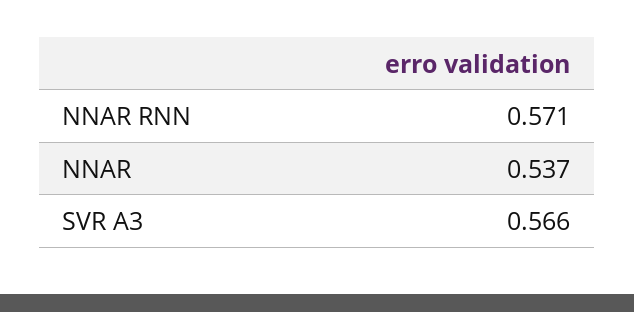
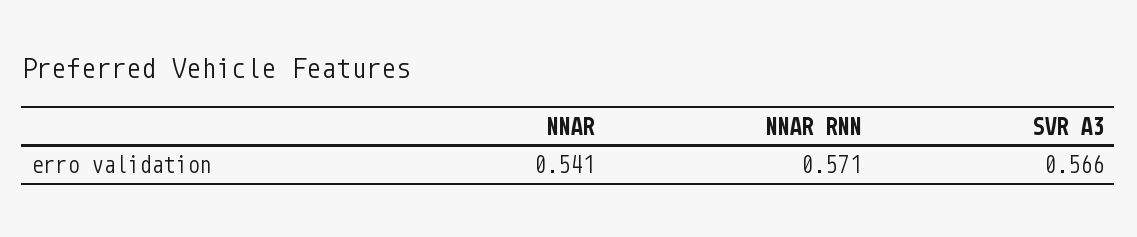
NNAR: 0.537 -> 0.541

